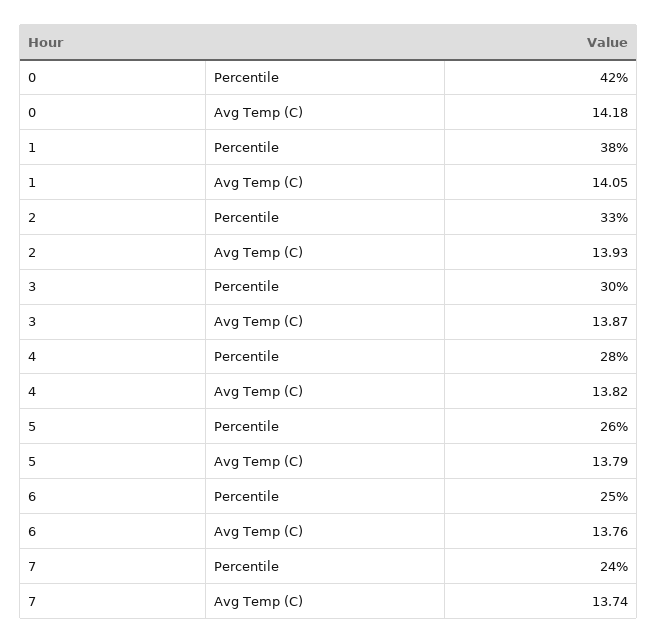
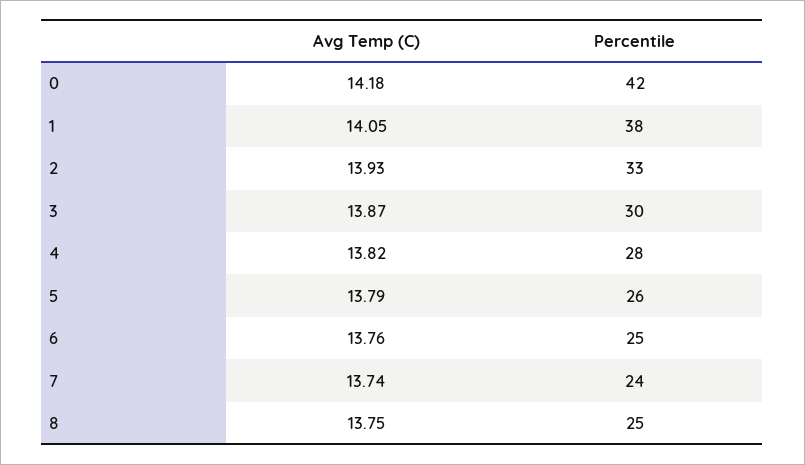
8, Avg Temp (C): none -> 13.75
8, Percentile: none -> 25

